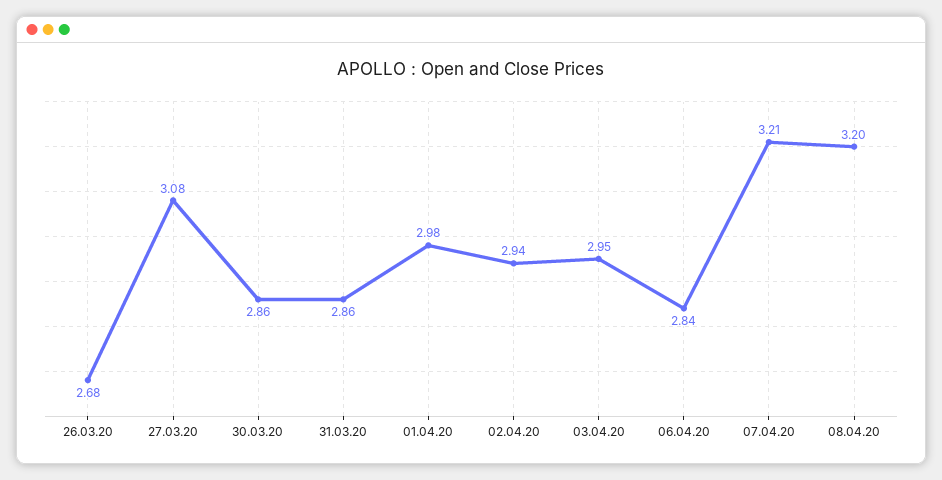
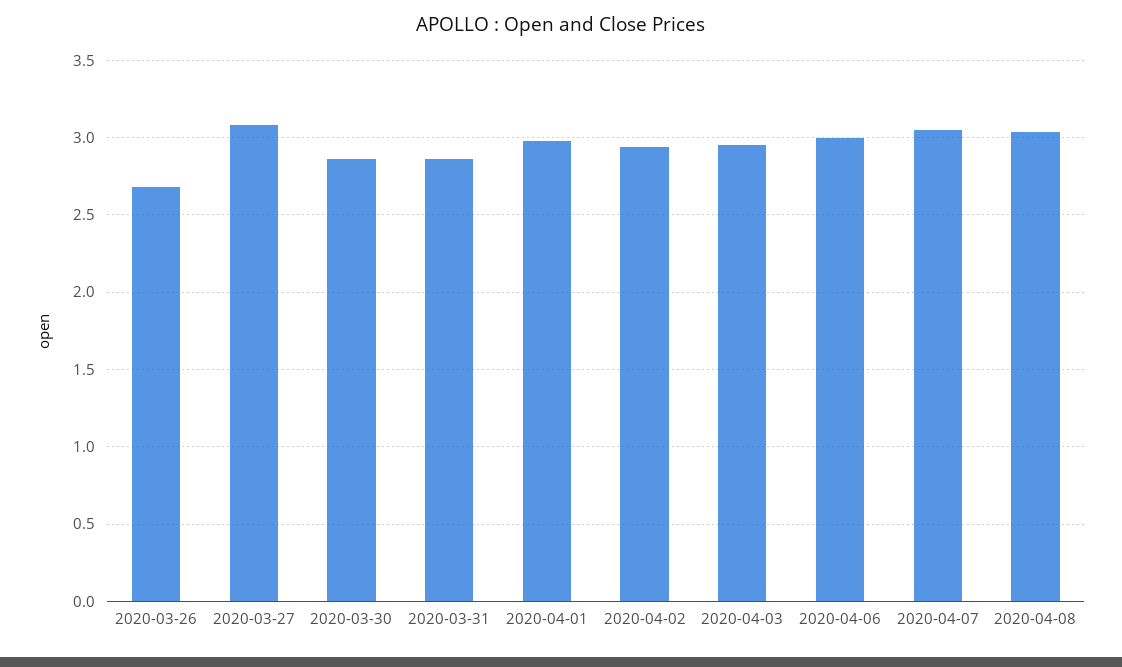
06.04.20: 2.84 -> 3
07.04.20: 3.21 -> 3.05
08.04.20: 3.2 -> 3.05

